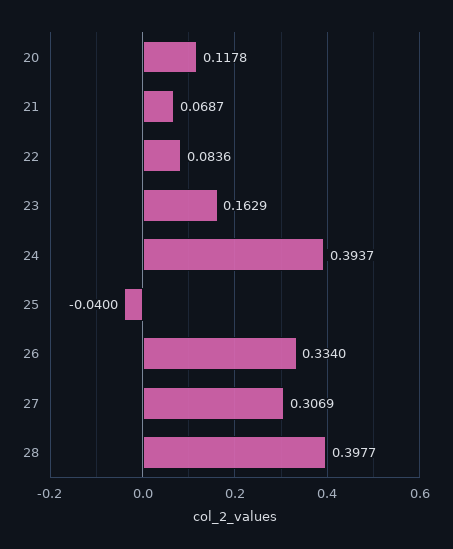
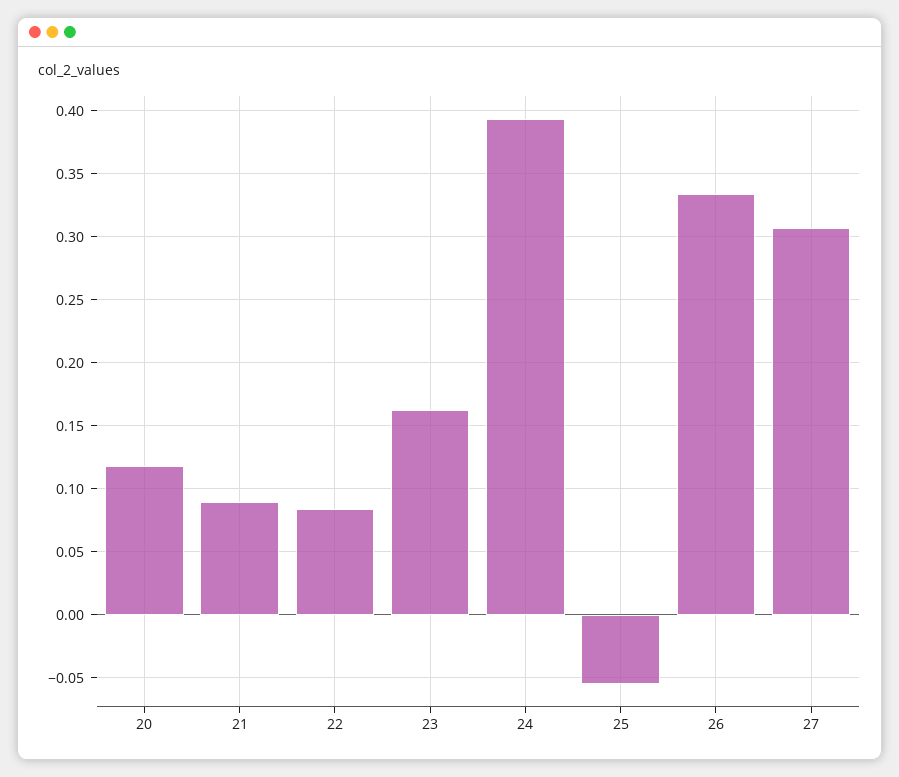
21: 0.0687 -> 0.09
25: -0.04 -> -0.055
28: 0.3977 -> none

